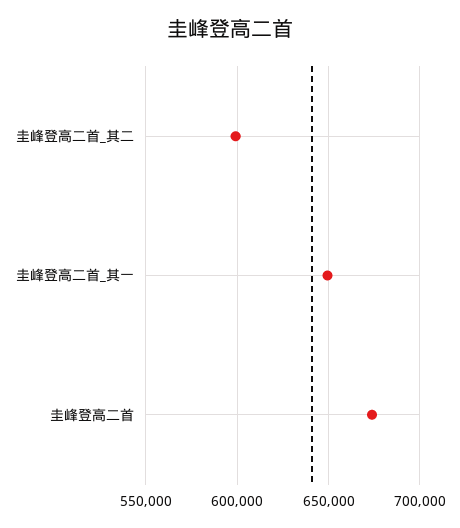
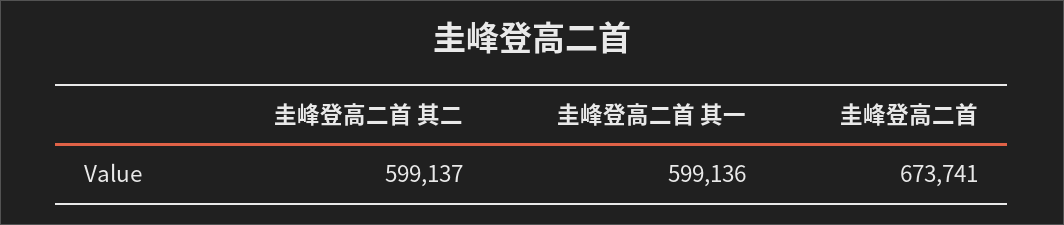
圭峰登高二首_其一: 650000 -> 599136

